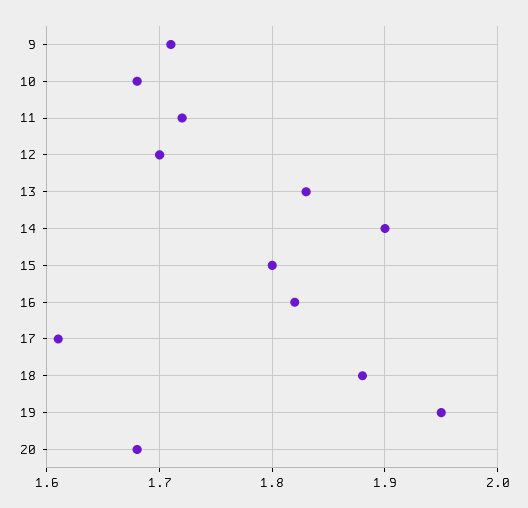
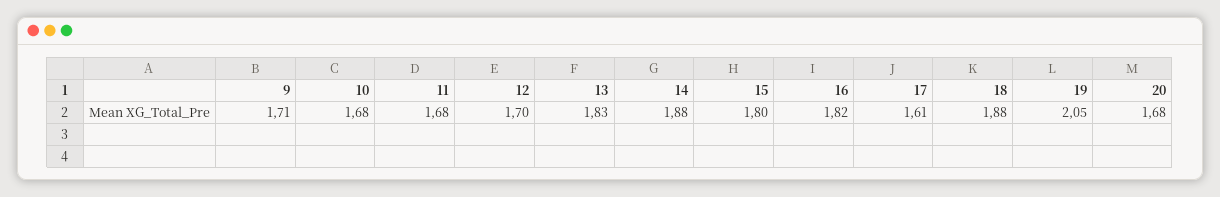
11: 1.72 -> 1.68
14: 1.9 -> 1.88
19: 1.95 -> 2.05

